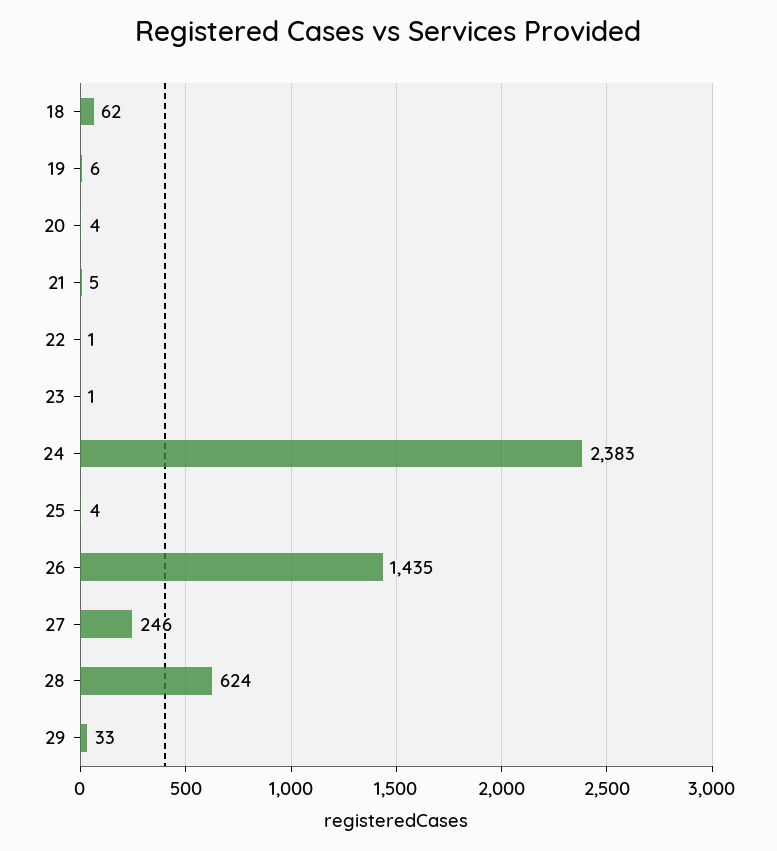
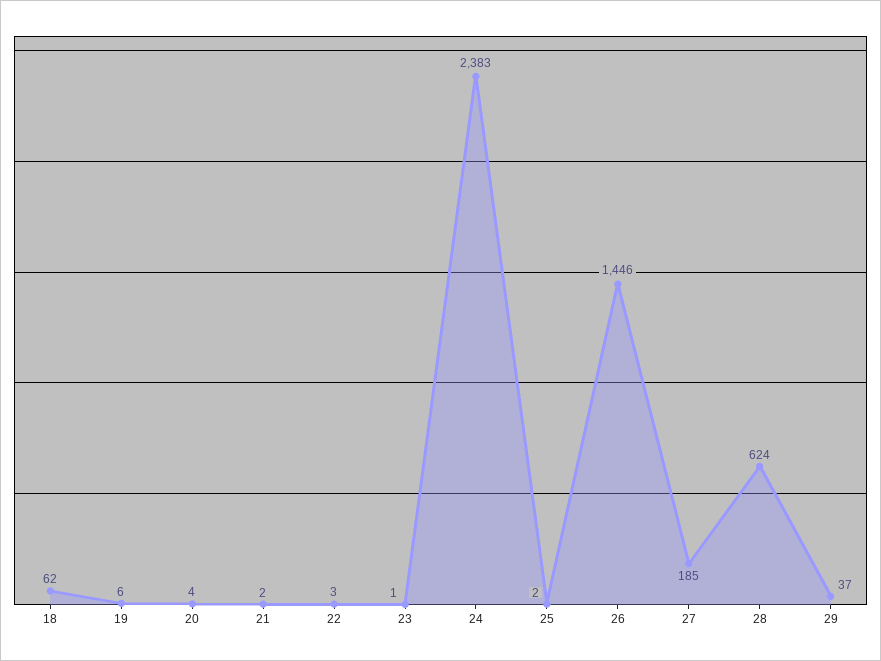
21: 5 -> 2
22: 1 -> 3
25: 4 -> 2
26: 1435 -> 1446
27: 246 -> 185
29: 33 -> 37

